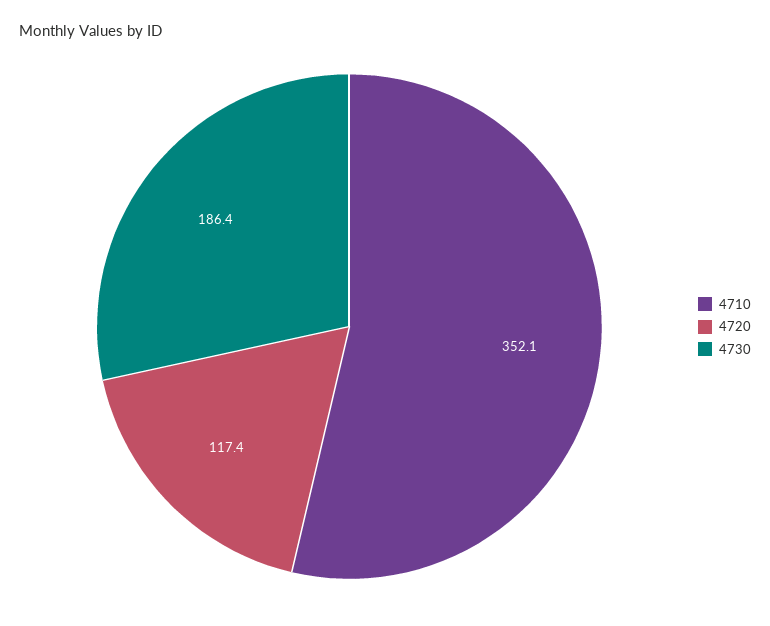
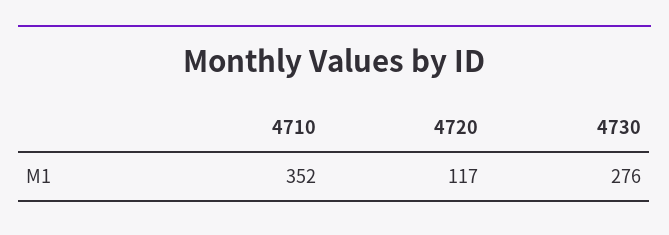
4730: 186.4 -> 276

